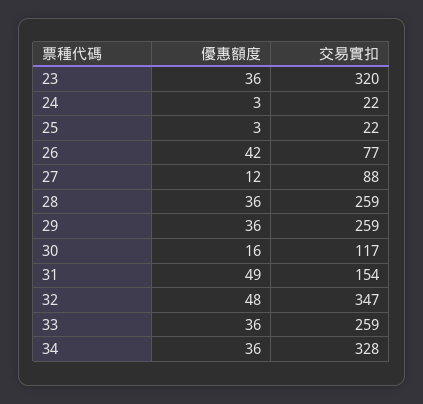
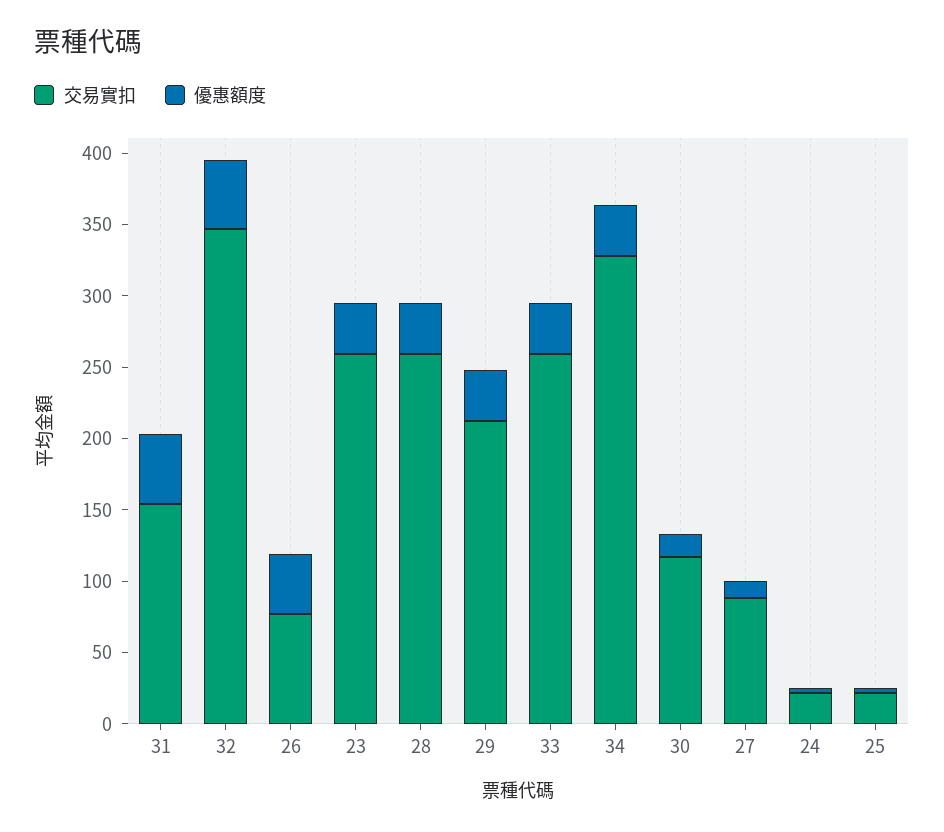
交易實扣, 23: 320 -> 260
交易實扣, 29: 259 -> 210

